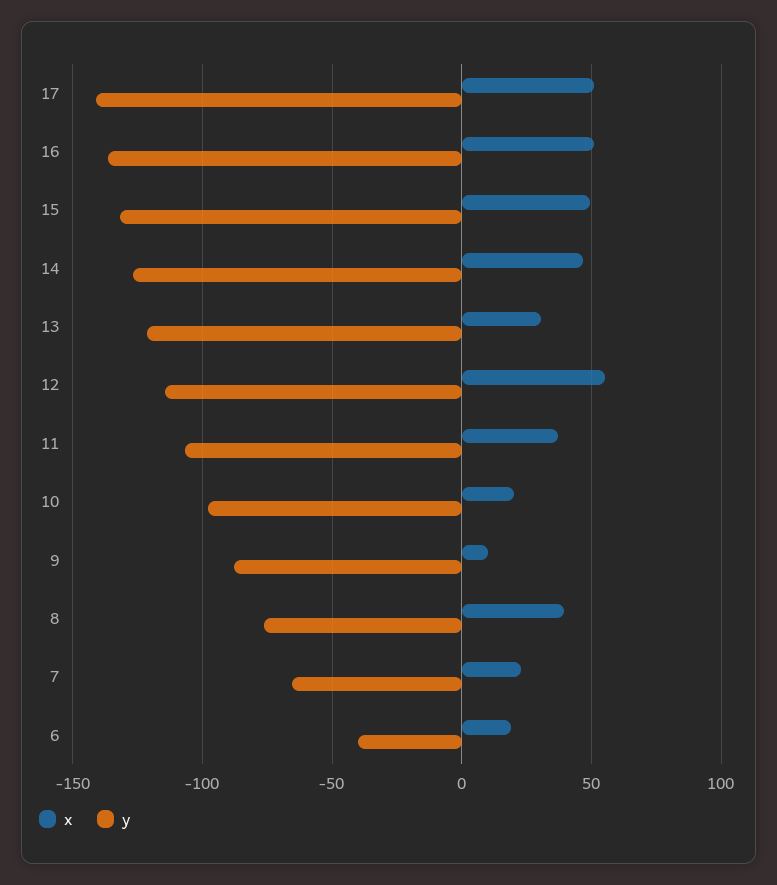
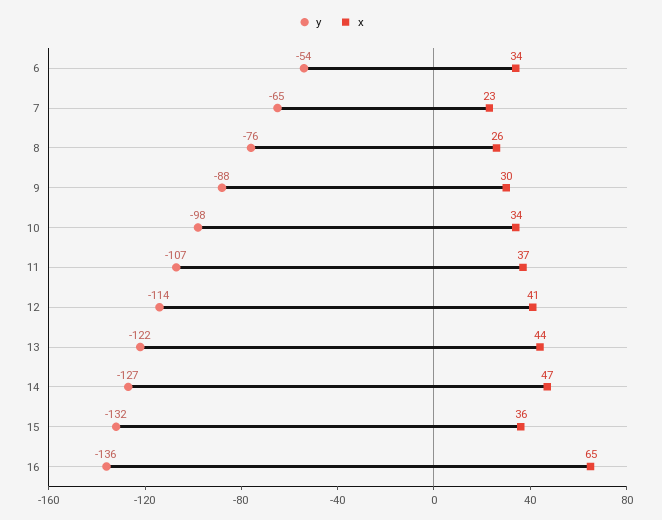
x, 17: 50 -> none
y, 17: -140 -> none
x, 16: 50 -> 65
x, 15: 50 -> 36
x, 13: 30 -> 44
x, 12: 55 -> 41
x, 10: 20 -> 34
x, 9: 10 -> 30
x, 8: 40 -> 26
x, 6: 20 -> 34
y, 6: -40 -> -54

